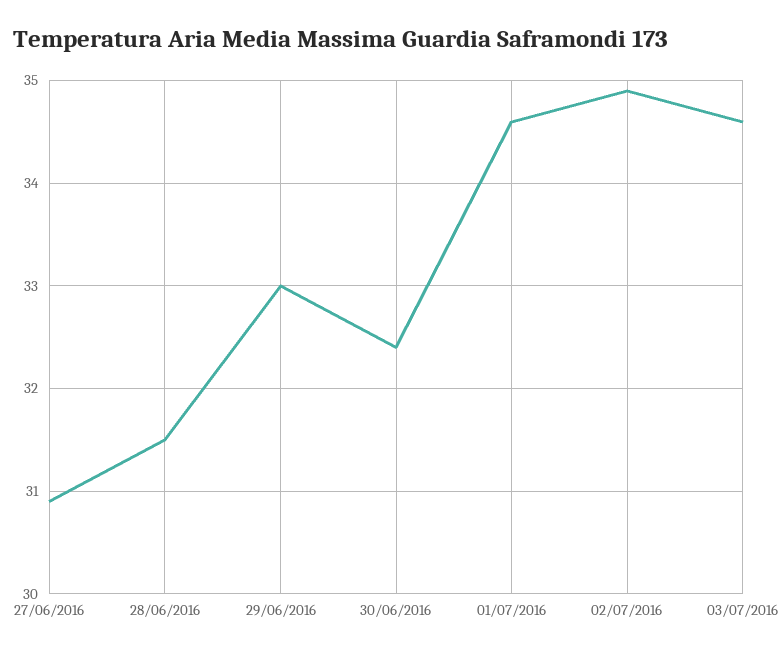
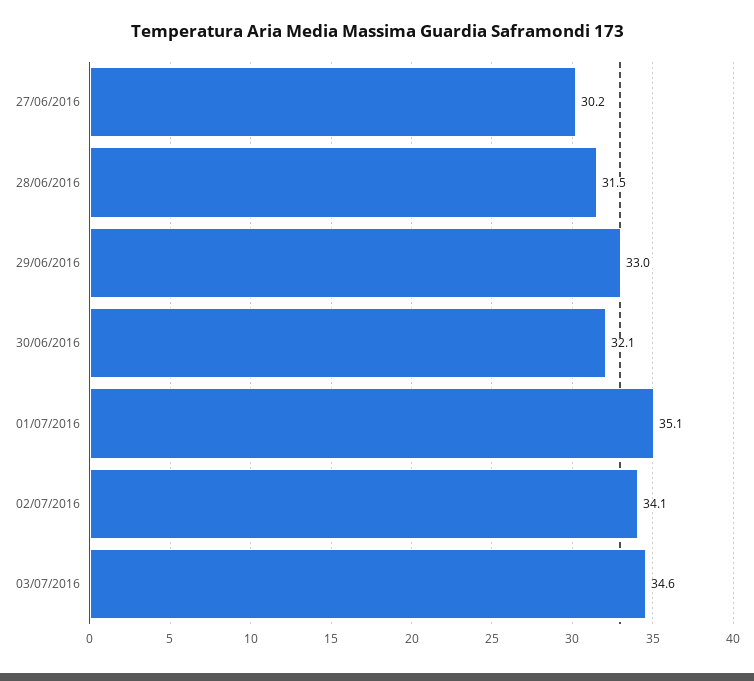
27/06/2016: 30.9 -> 30.2
30/06/2016: 32.4 -> 32.1
01/07/2016: 34.6 -> 35.1
02/07/2016: 34.9 -> 34.1

